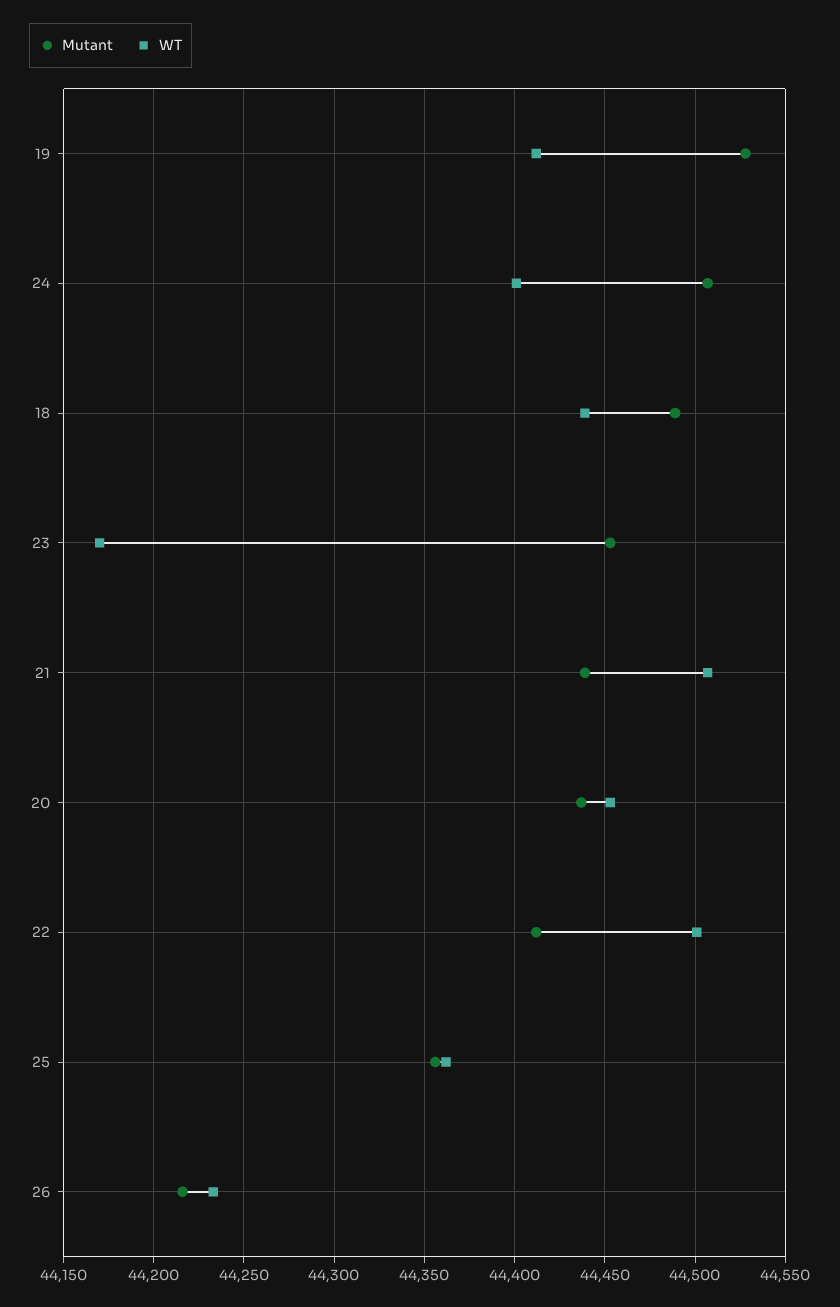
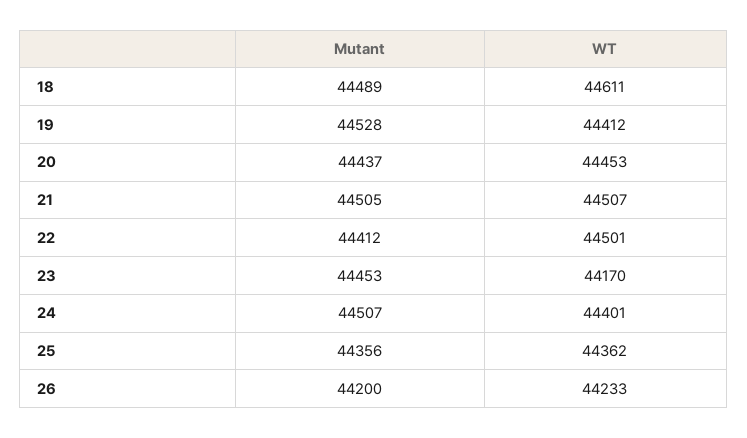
WT, 18: 44440 -> 44611
Mutant, 21: 44440 -> 44505
Mutant, 26: 44215 -> 44200

